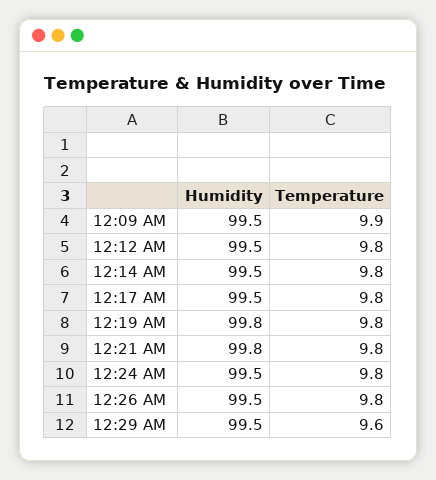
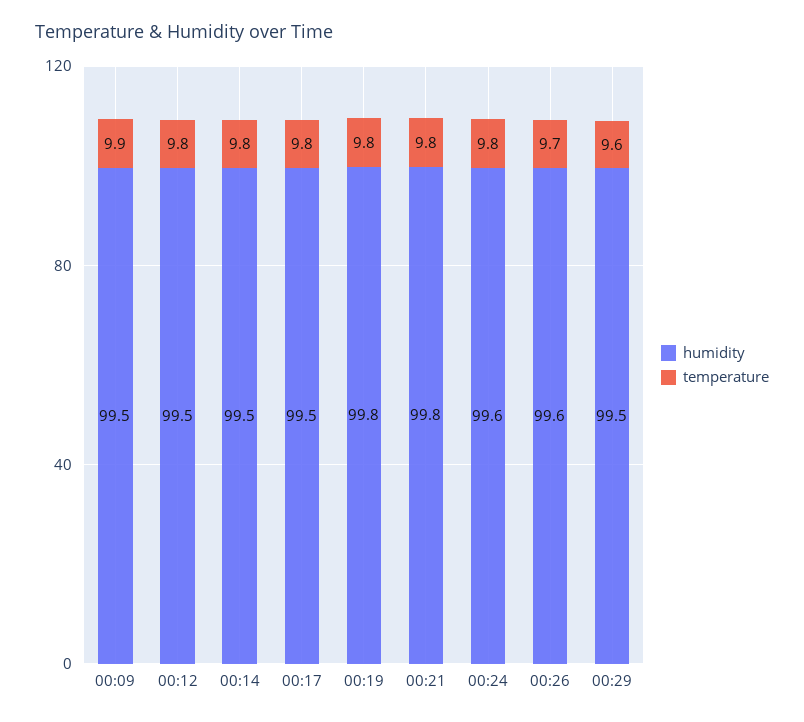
Humidity, 12:24 AM: 99.5 -> 99.6
Humidity, 12:26 AM: 99.5 -> 99.6
Temperature, 12:26 AM: 9.8 -> 9.7

